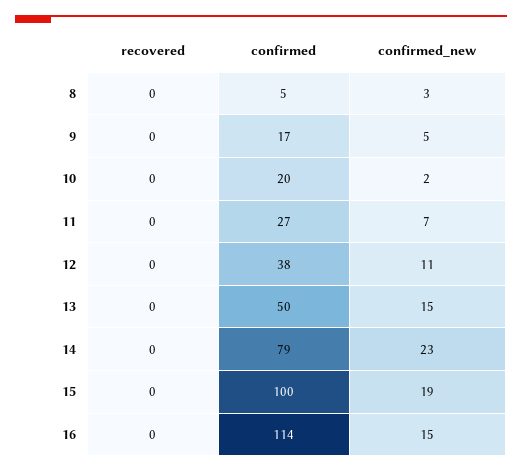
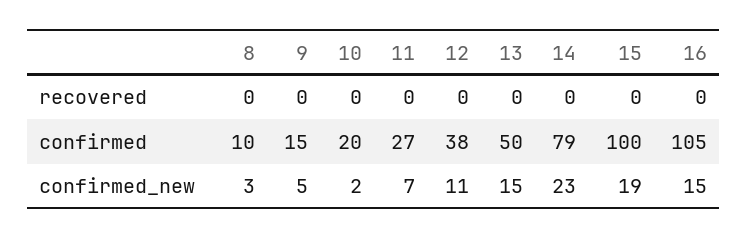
confirmed, 8: 5 -> 10
confirmed, 9: 17 -> 15
confirmed, 16: 114 -> 105

